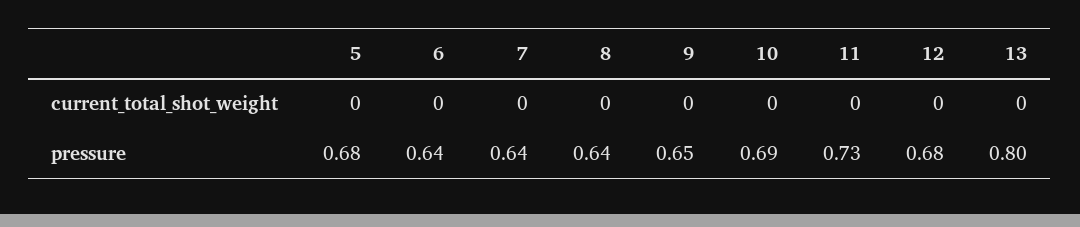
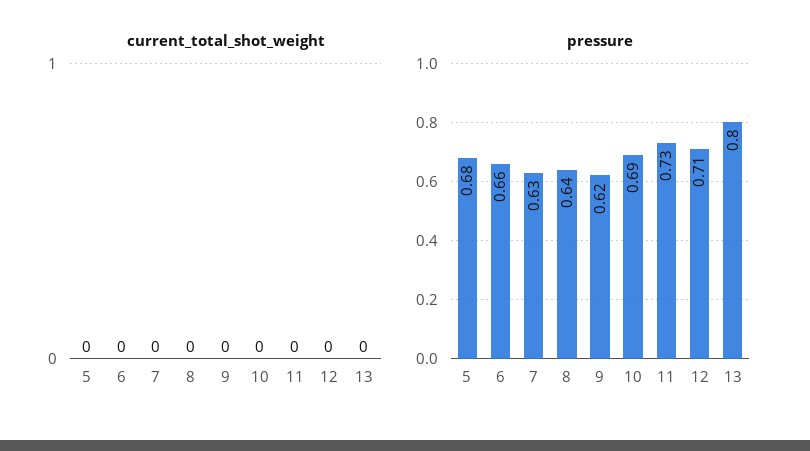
pressure, 6: 0.64 -> 0.66
pressure, 7: 0.64 -> 0.63
pressure, 9: 0.65 -> 0.62
pressure, 12: 0.68 -> 0.71

